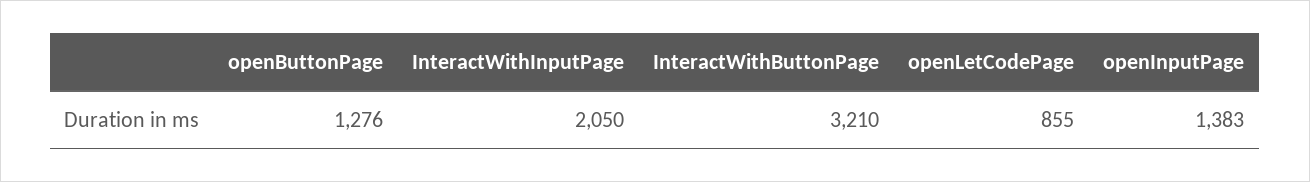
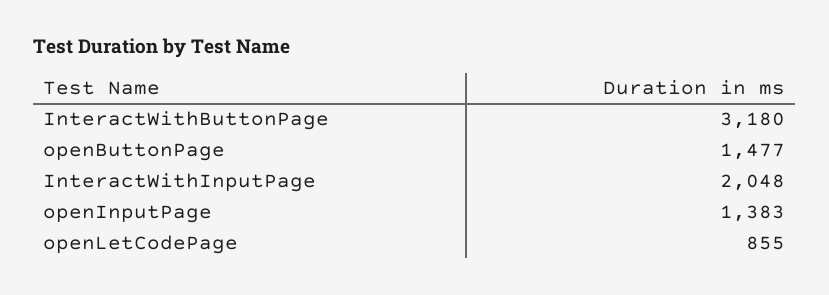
openButtonPage: 1276 -> 1477
InteractWithInputPage: 2050 -> 2048
InteractWithButtonPage: 3210 -> 3180

